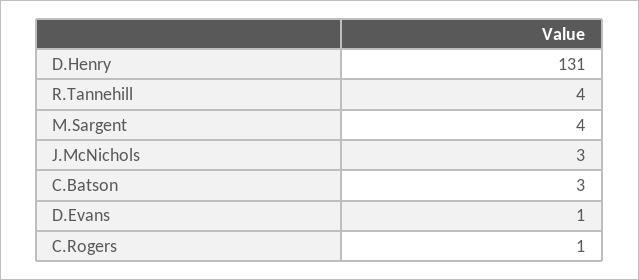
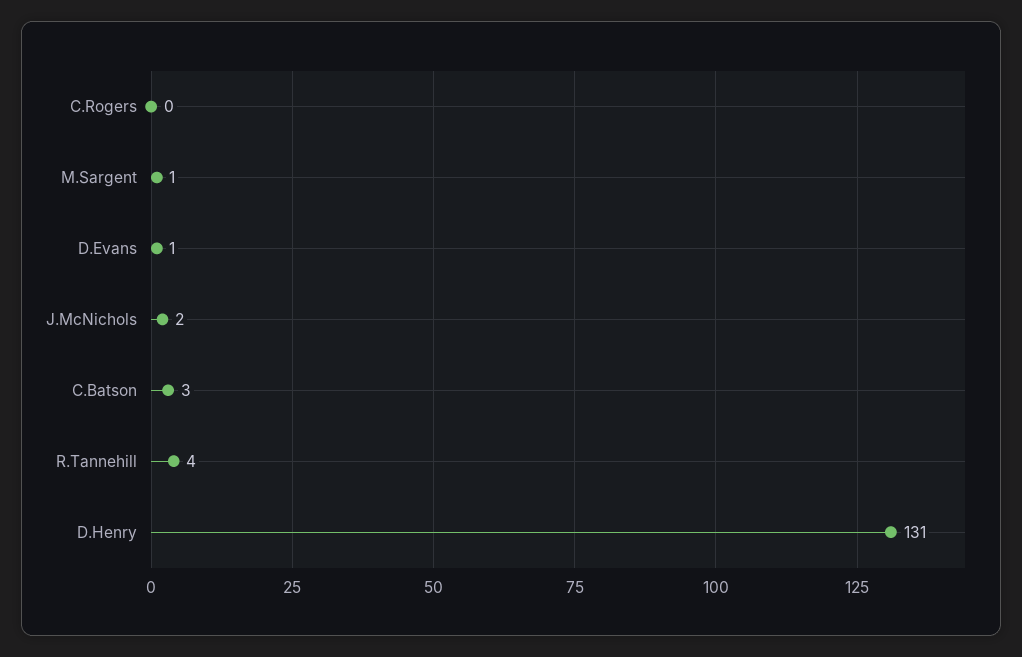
M.Sargent: 4 -> 1
J.McNichols: 3 -> 2
C.Rogers: 1 -> 0

